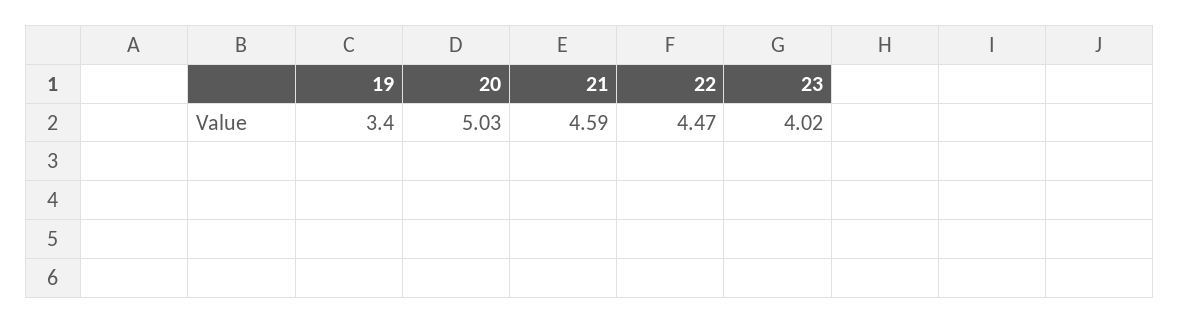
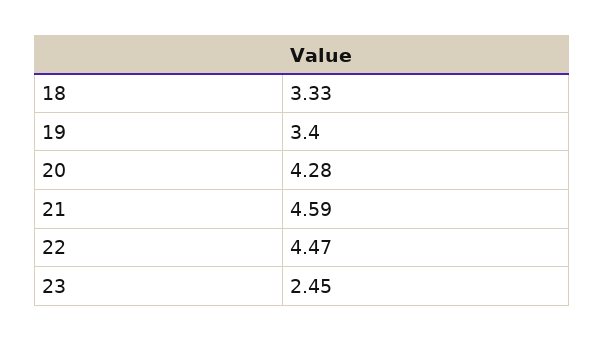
20: 5.03 -> 4.28
23: 4.02 -> 2.45
18: none -> 3.33

